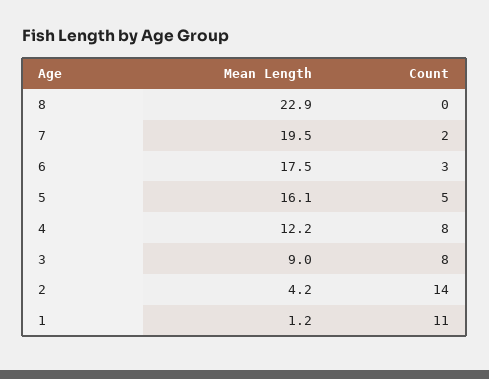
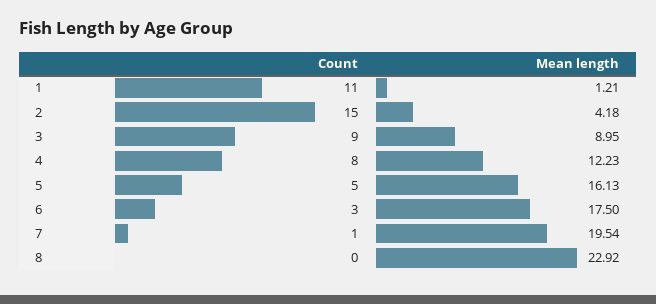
Count, 7: 2 -> 1
Count, 3: 8 -> 9
Count, 2: 14 -> 15

